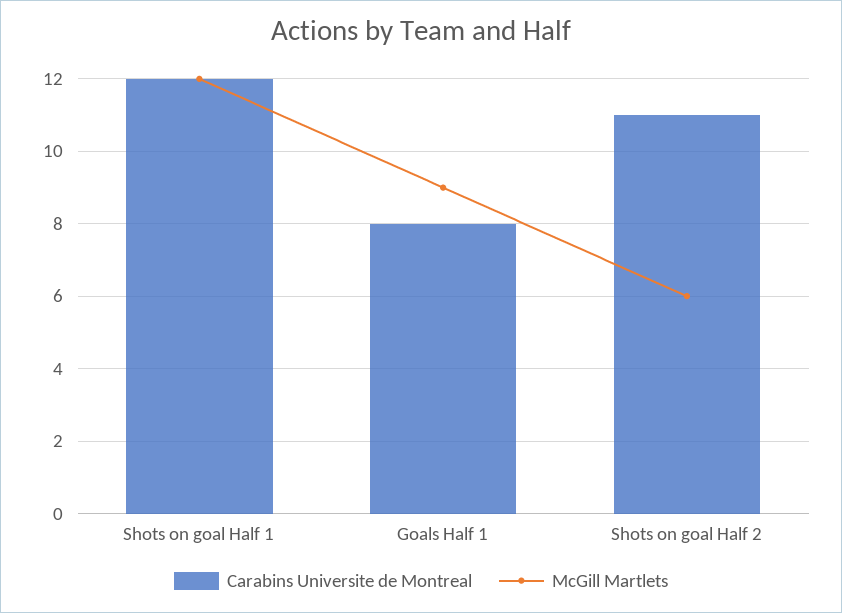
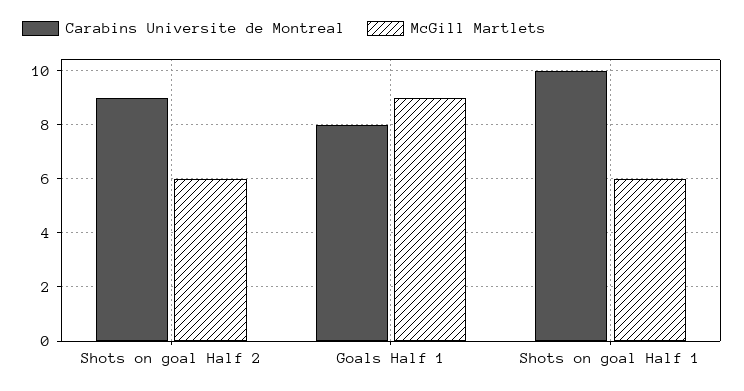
Carabins Universite de Montreal, Shots on goal Half 1: 12 -> 10
McGill Martlets, Shots on goal Half 1: 12 -> 6
Carabins Universite de Montreal, Shots on goal Half 2: 11 -> 9

